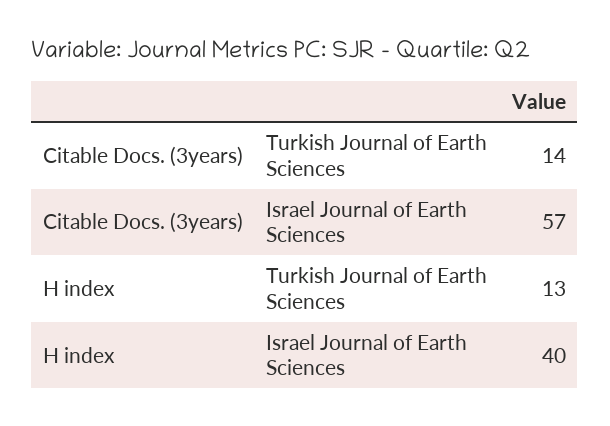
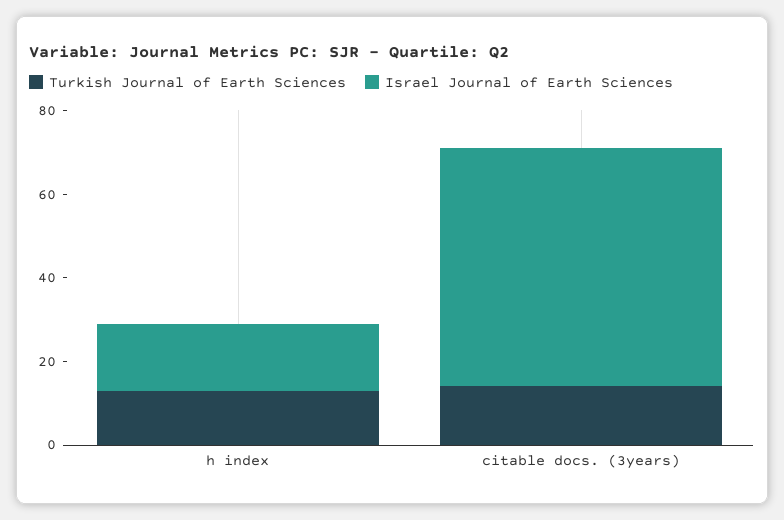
Israel Journal of Earth Sciences, H index: 40 -> 15

